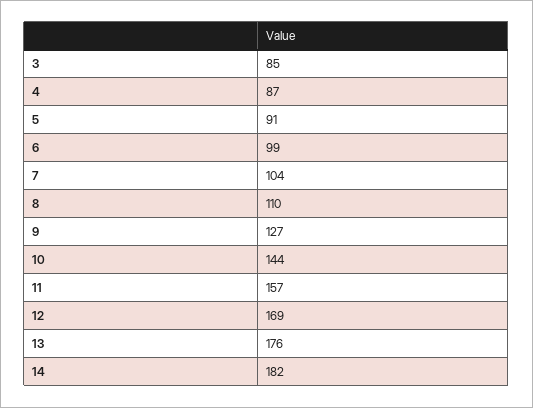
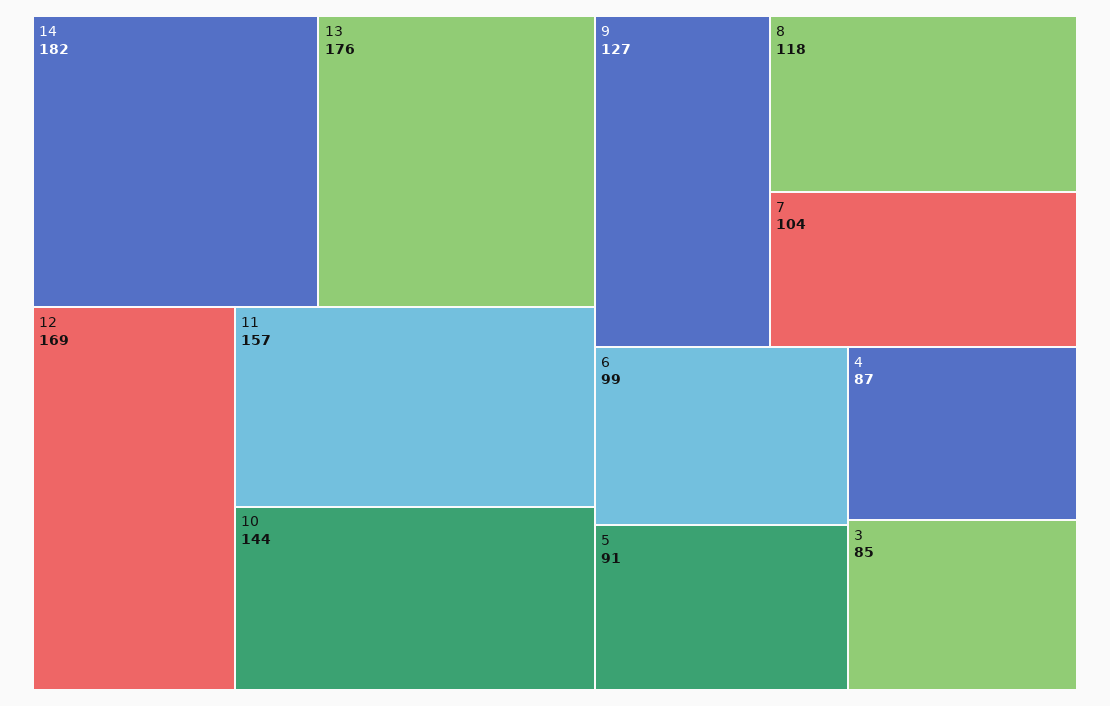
8: 110 -> 118

